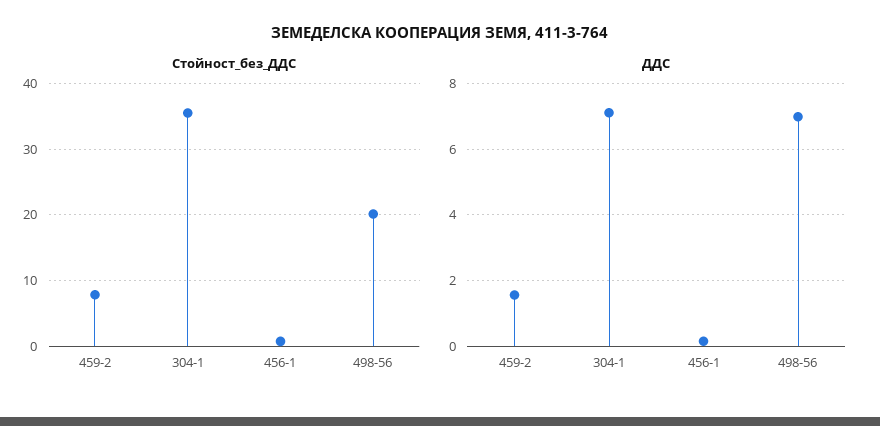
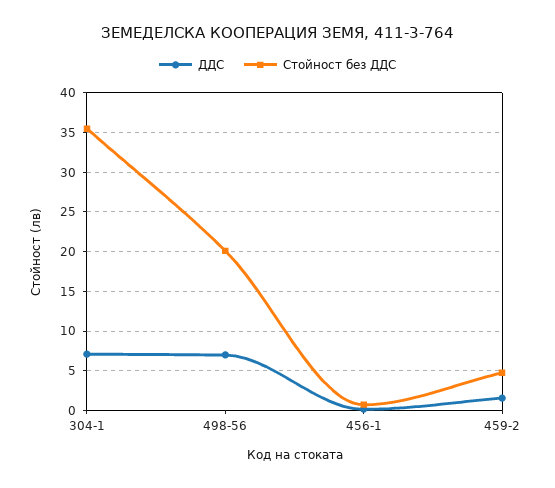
Стойност_без_ДДС, 459-2: 8 -> 5

